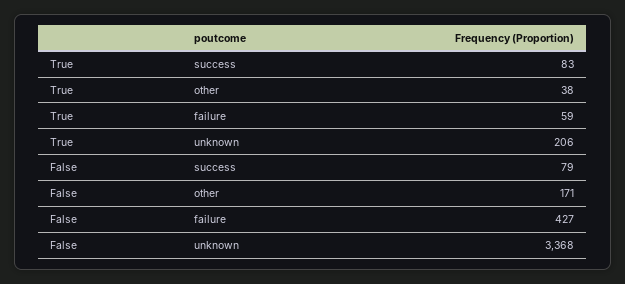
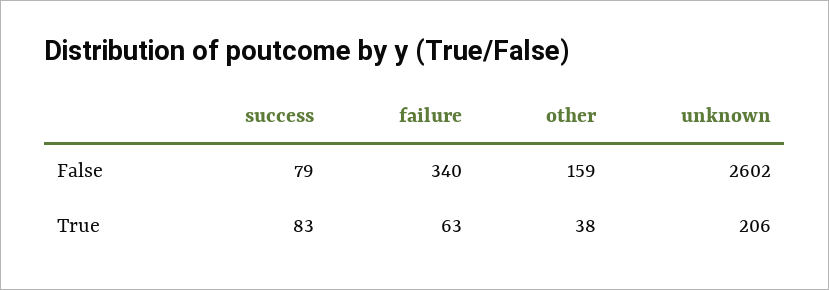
True, failure: 59 -> 63
False, other: 171 -> 159
False, failure: 427 -> 340
False, unknown: 3368 -> 2602

